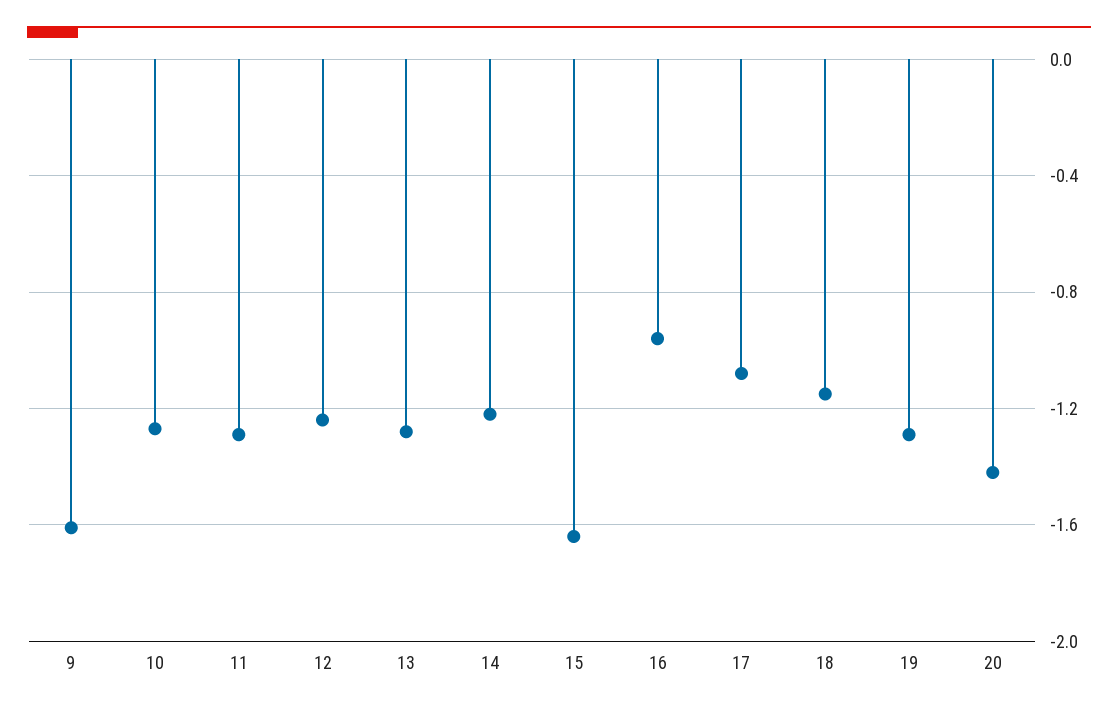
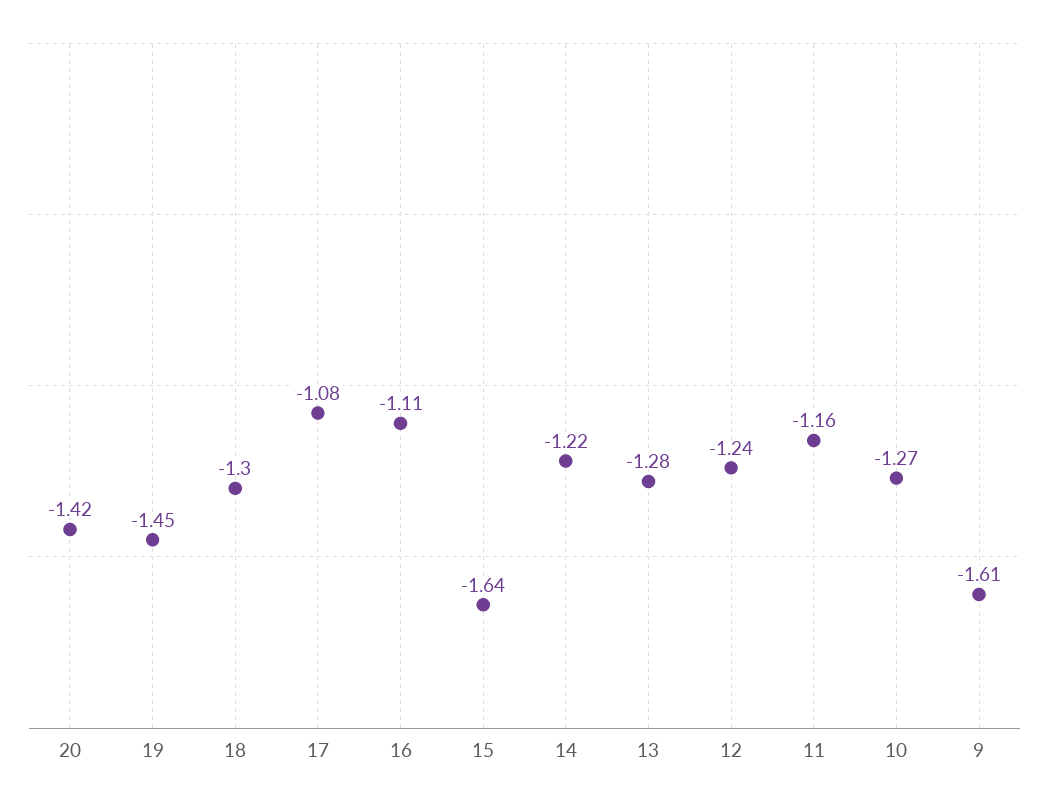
11: -1.3 -> -1.16
16: -0.95 -> -1.11
18: -1.15 -> -1.3
19: -1.3 -> -1.45

